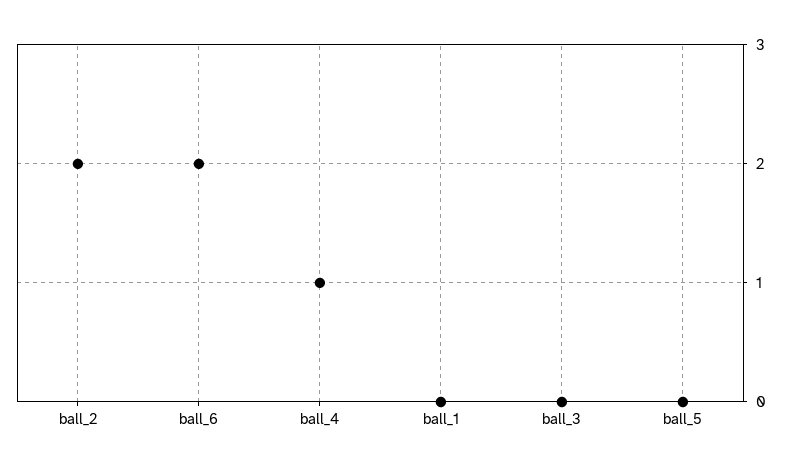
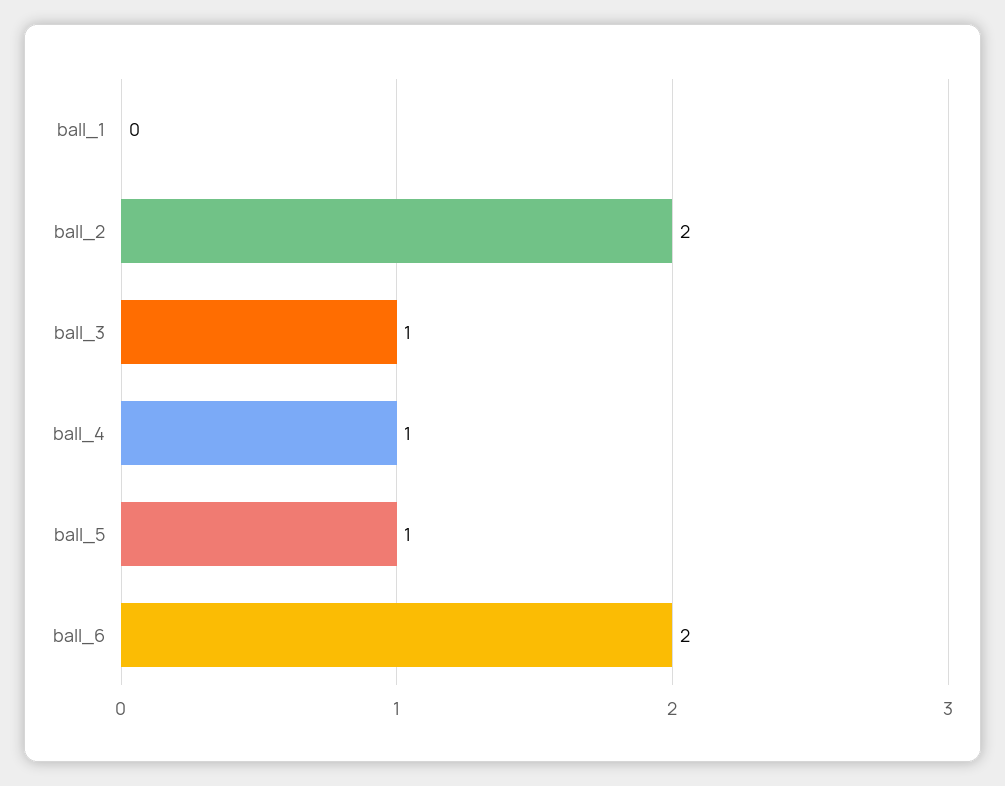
ball_3: 0 -> 1
ball_5: 0 -> 1

